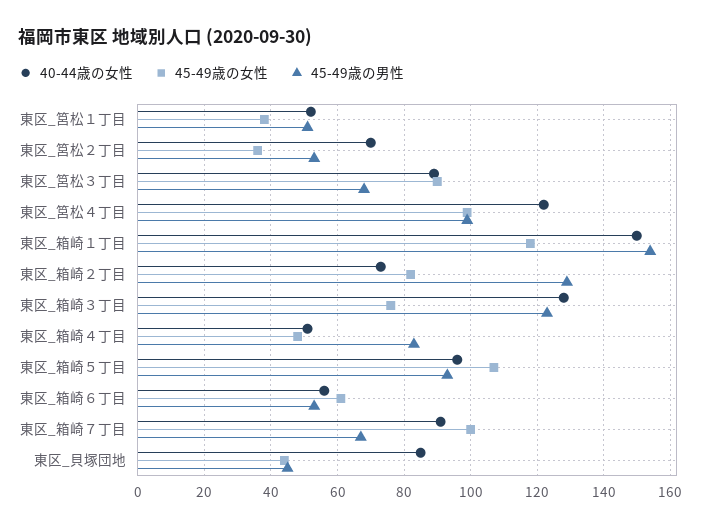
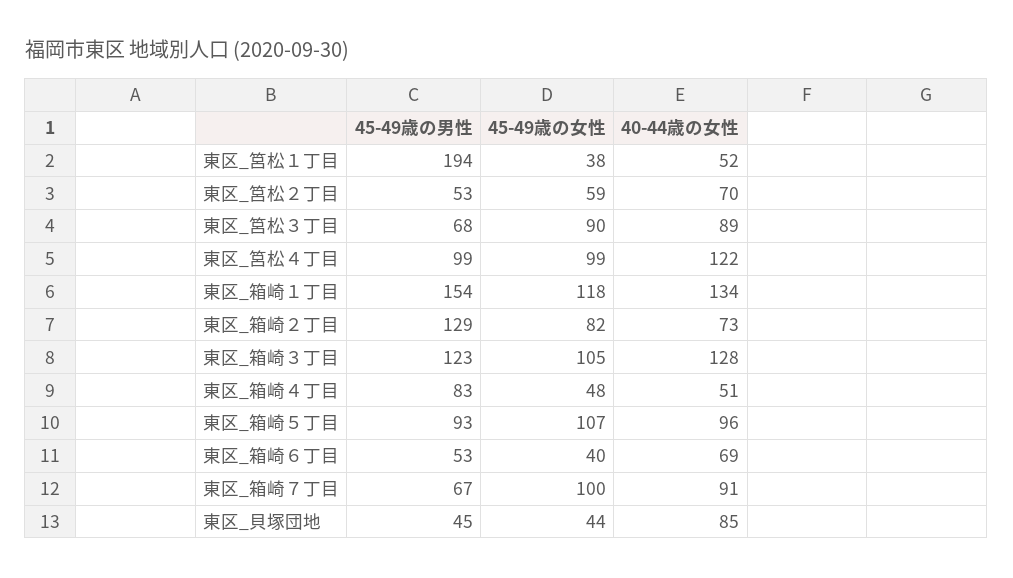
45-49歳の男性, 東区_筥松１丁目: 50 -> 194
45-49歳の女性, 東区_筥松２丁目: 35 -> 59
40-44歳の女性, 東区_箱崎１丁目: 150 -> 134
45-49歳の女性, 東区_箱崎３丁目: 75 -> 105
40-44歳の女性, 東区_箱崎６丁目: 55 -> 69
45-49歳の女性, 東区_箱崎６丁目: 60 -> 40

